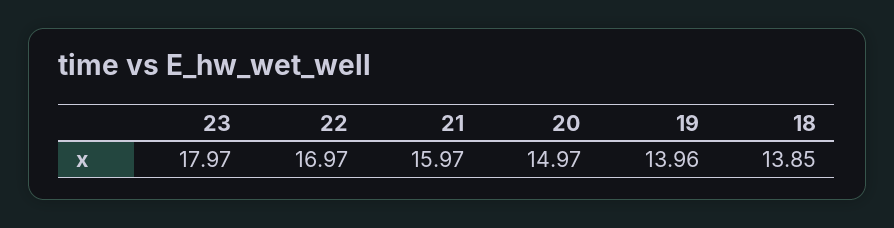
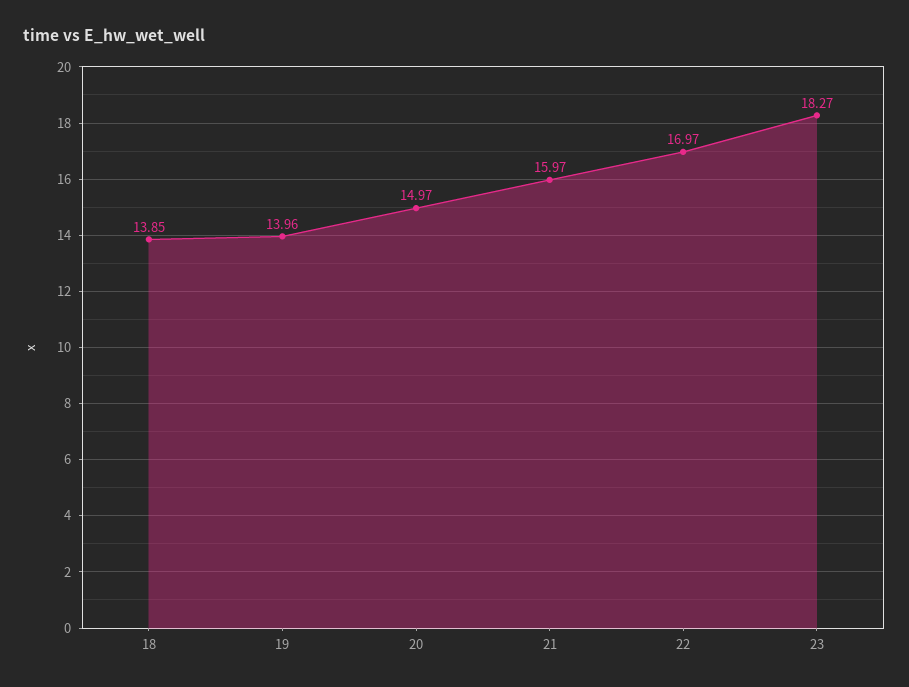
23: 17.97 -> 18.27

